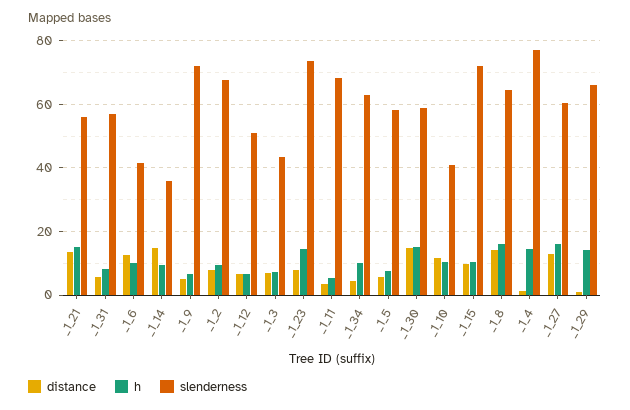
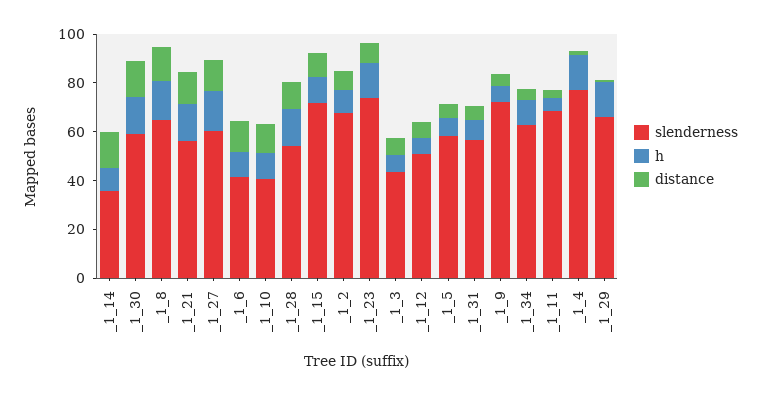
slenderness, _1_28: none -> 55
h, _1_28: none -> 15
distance, _1_28: none -> 10

